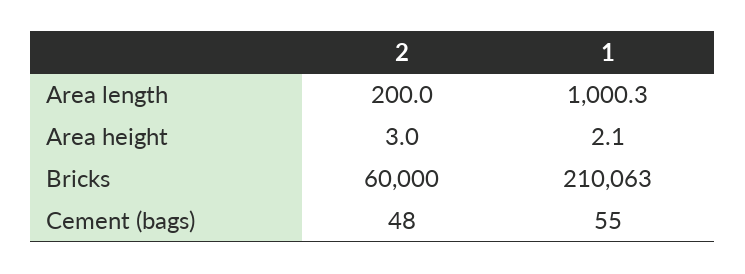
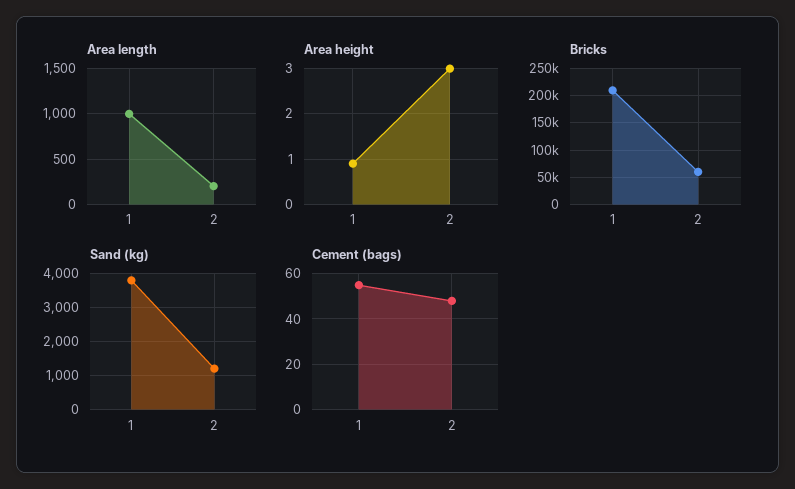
Area height, 1: 2.1 -> 1
Sand (kg), 1: none -> 3800
Sand (kg), 2: none -> 1200

